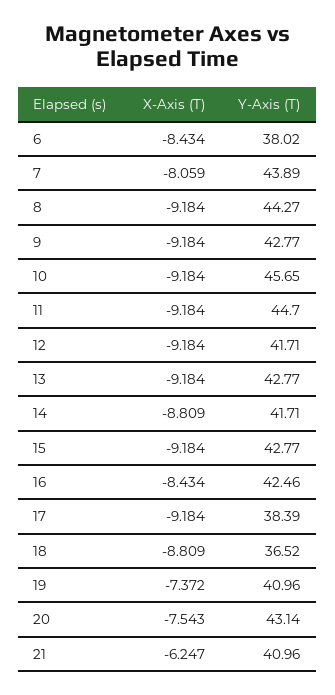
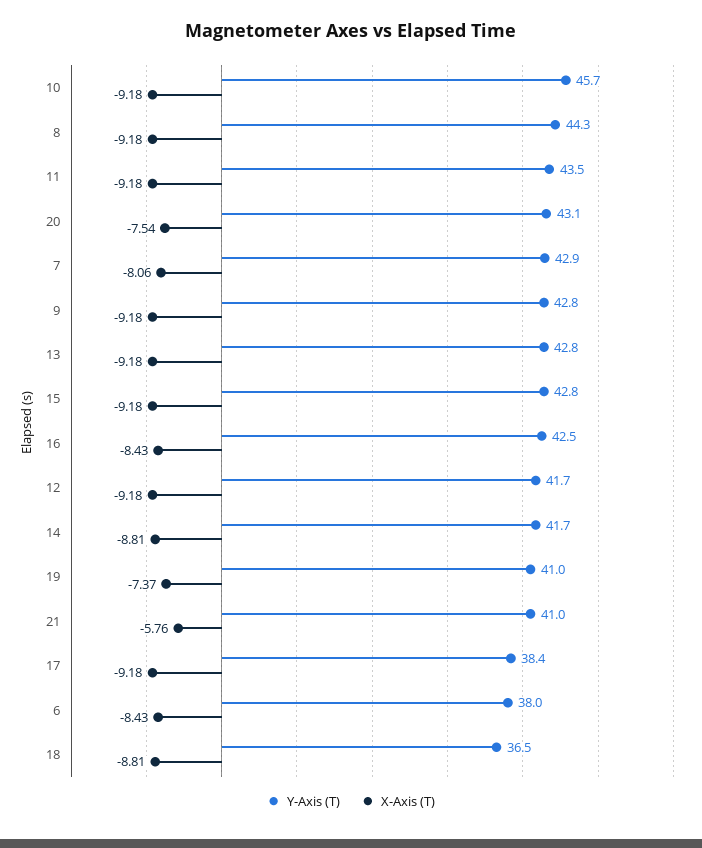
Y-Axis (T), 7: 43.89 -> 42.9
Y-Axis (T), 11: 44.7 -> 43.5
X-Axis (T), 21: -6.247 -> -5.76

